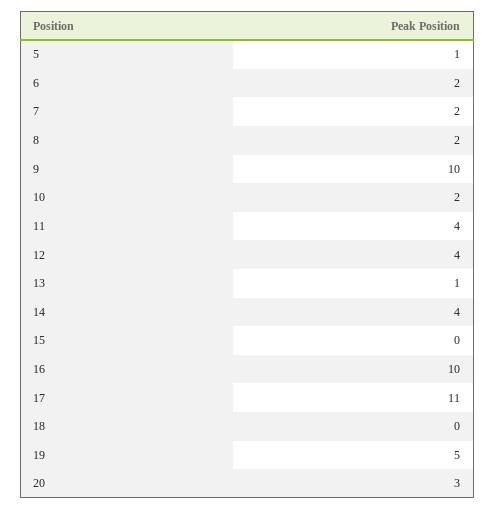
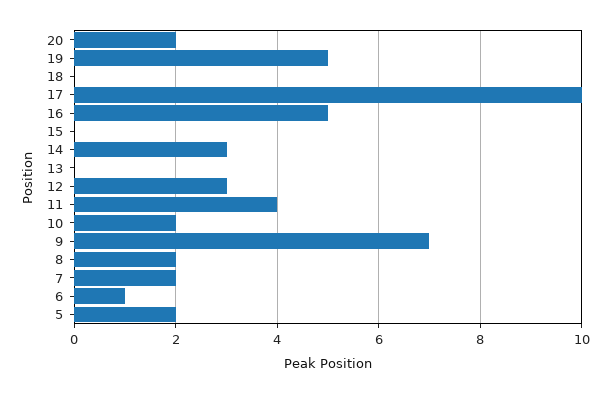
5: 1 -> 2
6: 2 -> 1
9: 10 -> 7
12: 4 -> 3
13: 1 -> 0
14: 4 -> 3
16: 10 -> 5
17: 11 -> 10
20: 3 -> 2

